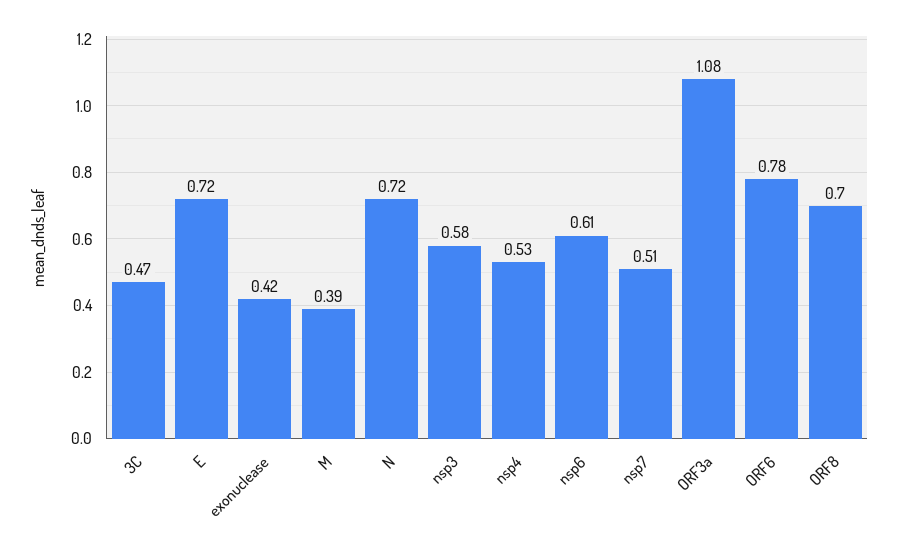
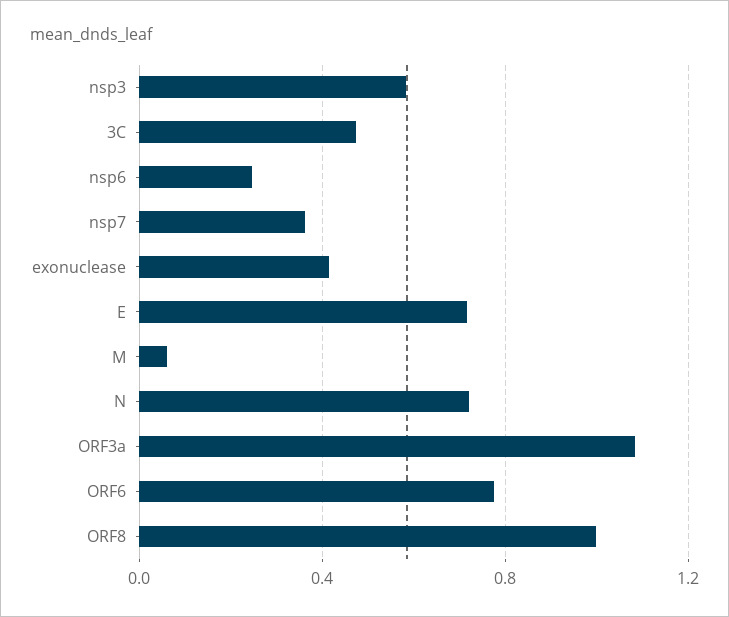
M: 0.39 -> 0.05
nsp4: 0.53 -> none
nsp6: 0.61 -> 0.25
nsp7: 0.51 -> 0.35
ORF8: 0.7 -> 1

